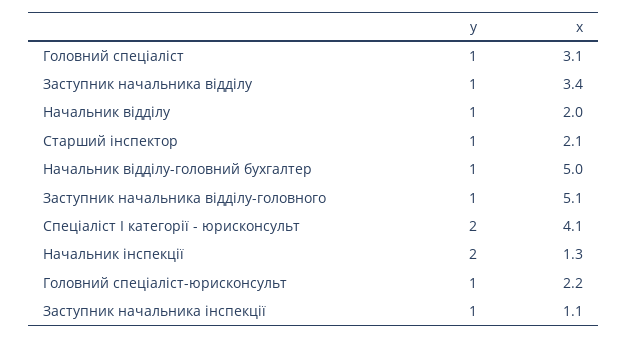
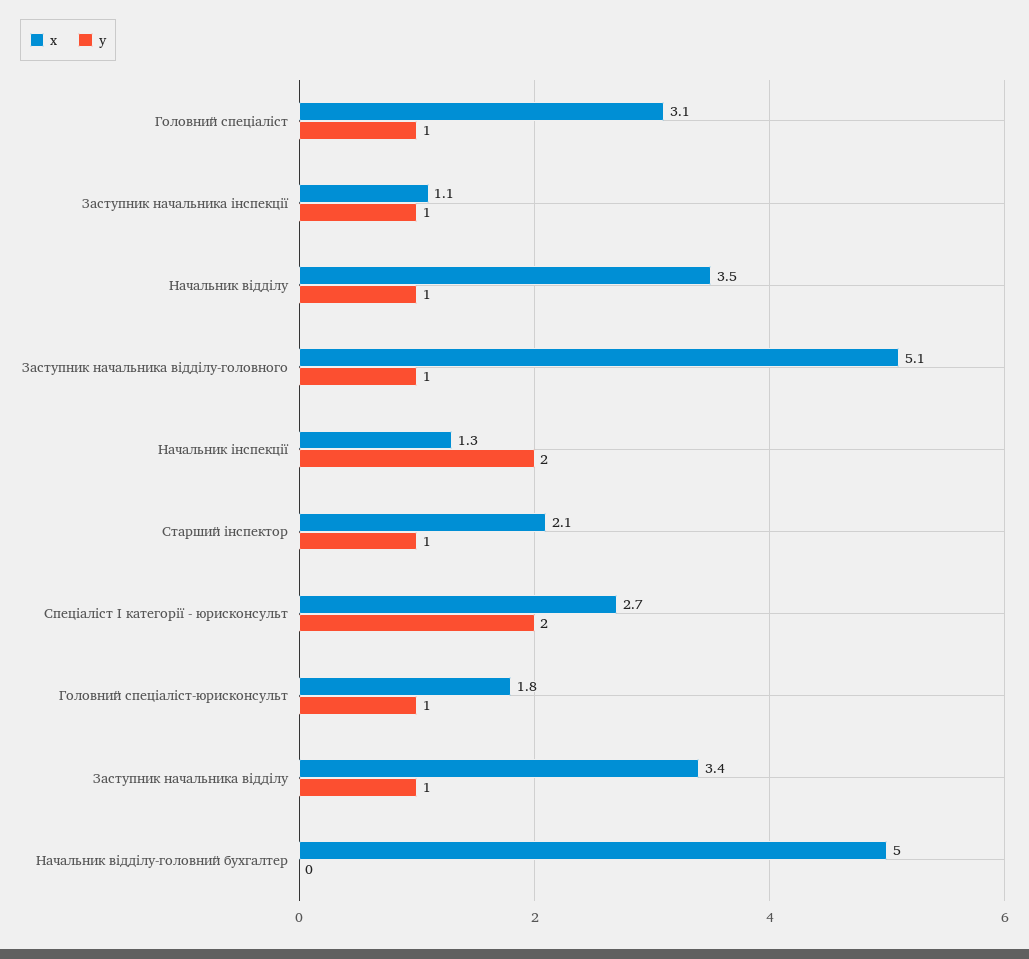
x, Начальник відділу: 2 -> 3.5
y, Начальник відділу-головний бухгалтер: 1 -> 0
x, Спеціаліст І категорії - юрисконсульт: 4.1 -> 2.7
x, Головний спеціаліст-юрисконсульт: 2.2 -> 1.8

